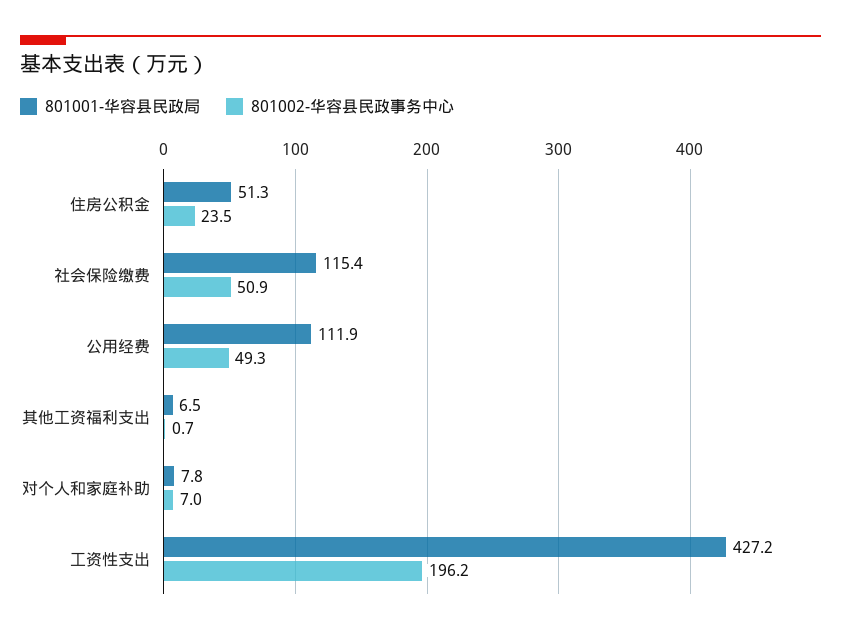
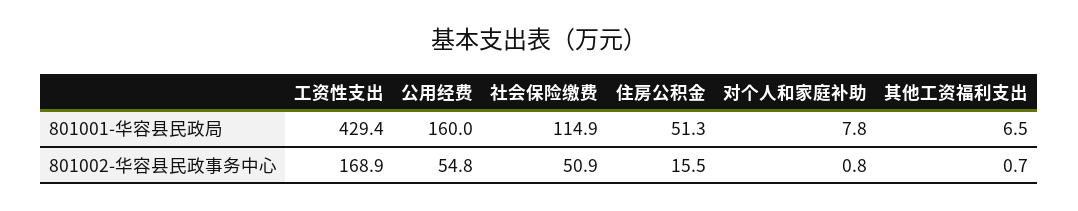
801002-华容县民政事务中心, 住房公积金: 23.5 -> 15.5
801001-华容县民政局, 社会保险缴费: 115.4 -> 114.9
801001-华容县民政局, 公用经费: 111.9 -> 160
801002-华容县民政事务中心, 公用经费: 49.3 -> 54.8
801002-华容县民政事务中心, 对个人和家庭补助: 7 -> 0.8
801001-华容县民政局, 工资性支出: 427.2 -> 429.4
801002-华容县民政事务中心, 工资性支出: 196.2 -> 168.9

